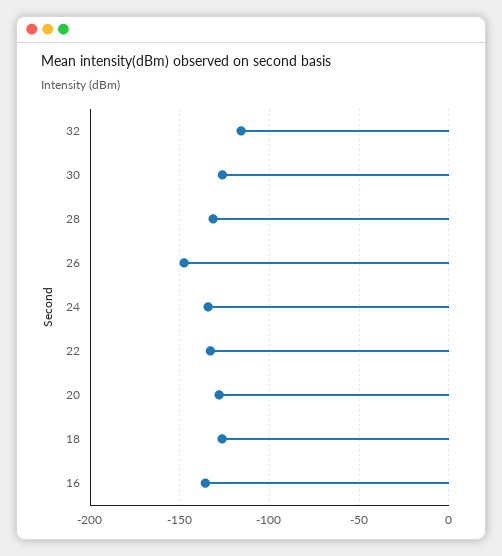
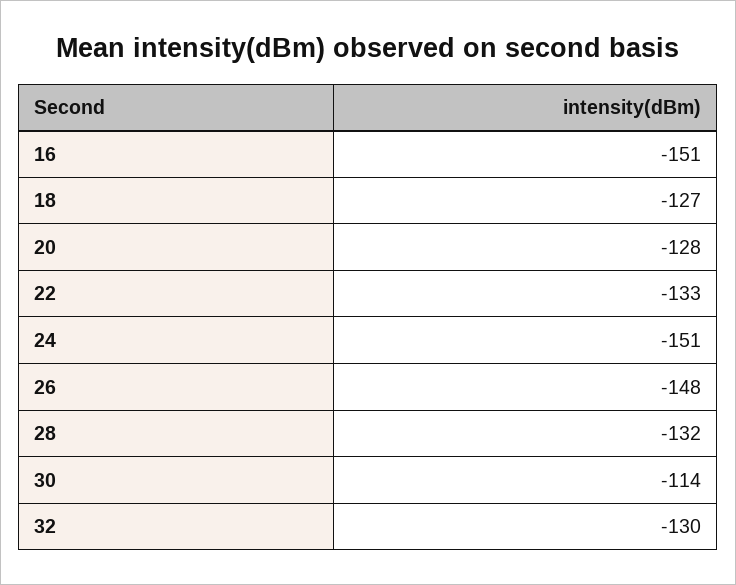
32: -115 -> -130
30: -125 -> -114
24: -135 -> -151
16: -135 -> -151

